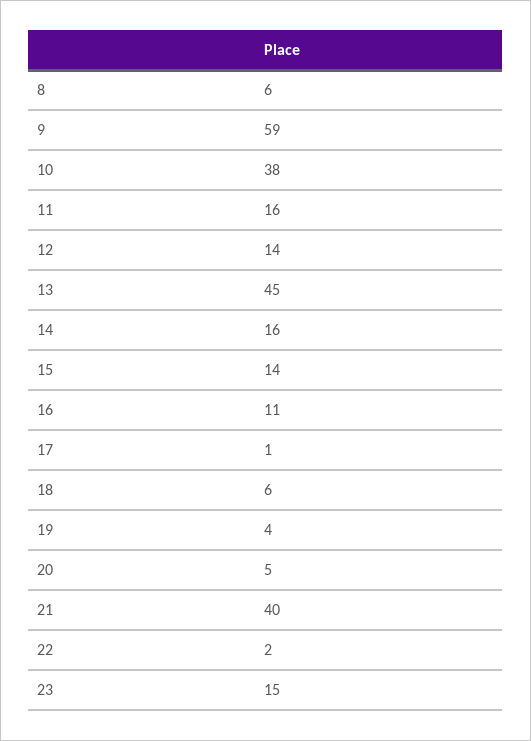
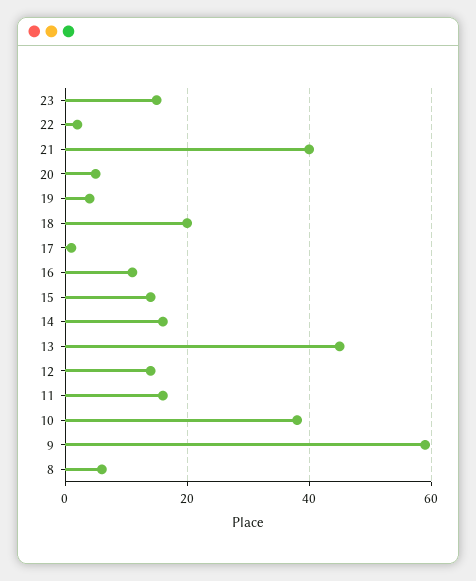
18: 6 -> 20

